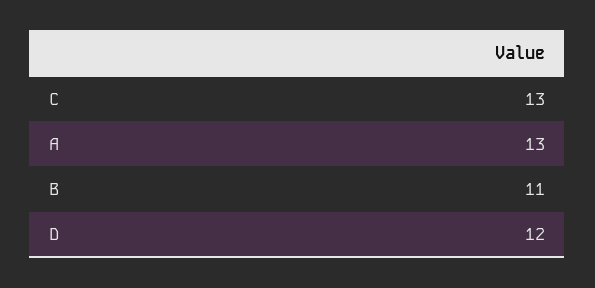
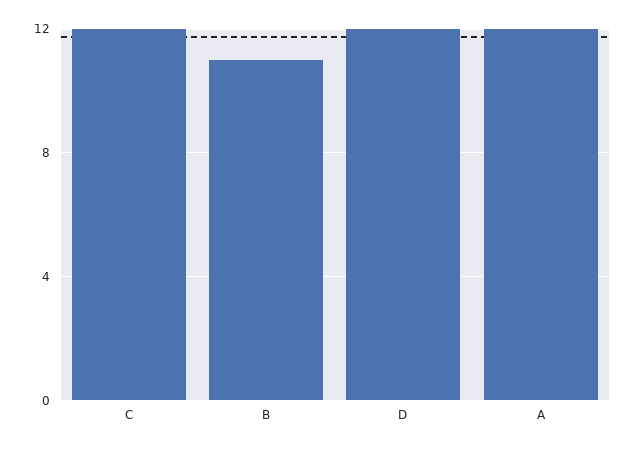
C: 13 -> 12
A: 13 -> 12

